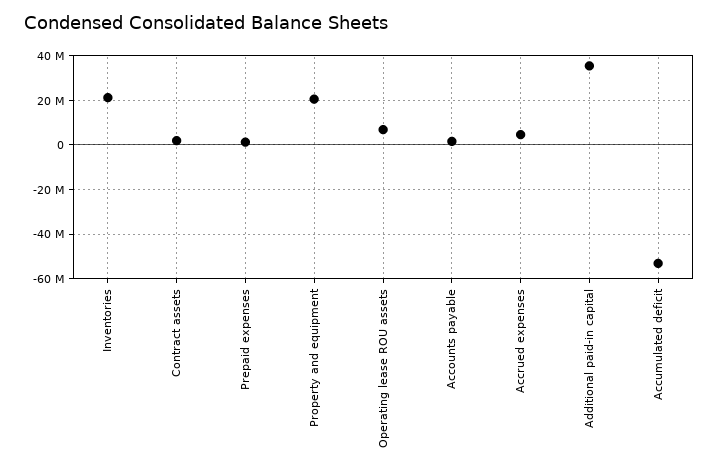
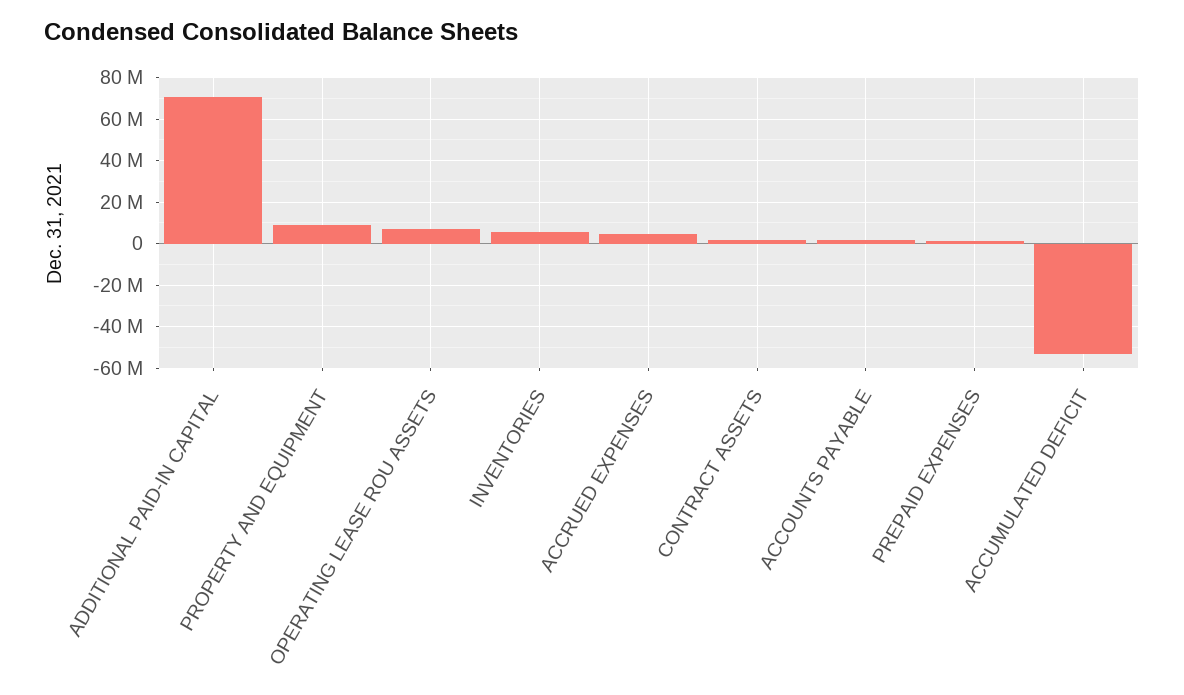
Inventories: 20000000 -> 5000000
Property and equipment: 20000000 -> 10000000
Additional paid-in capital: 35000000 -> 70000000

